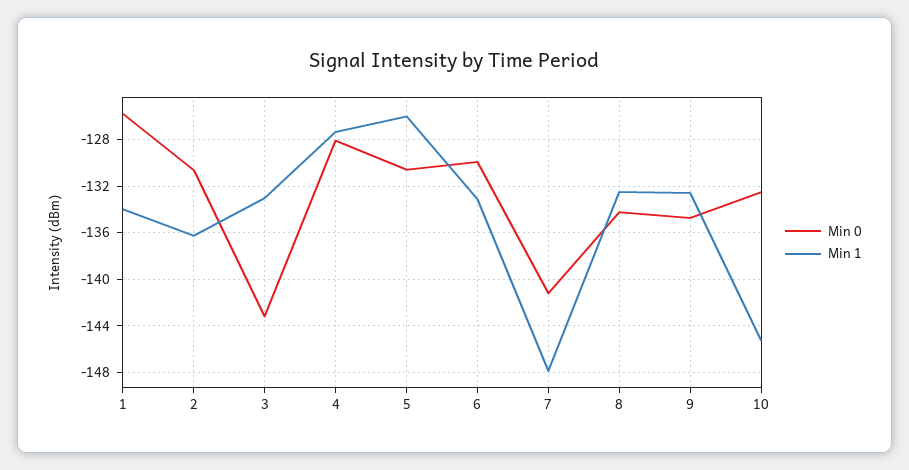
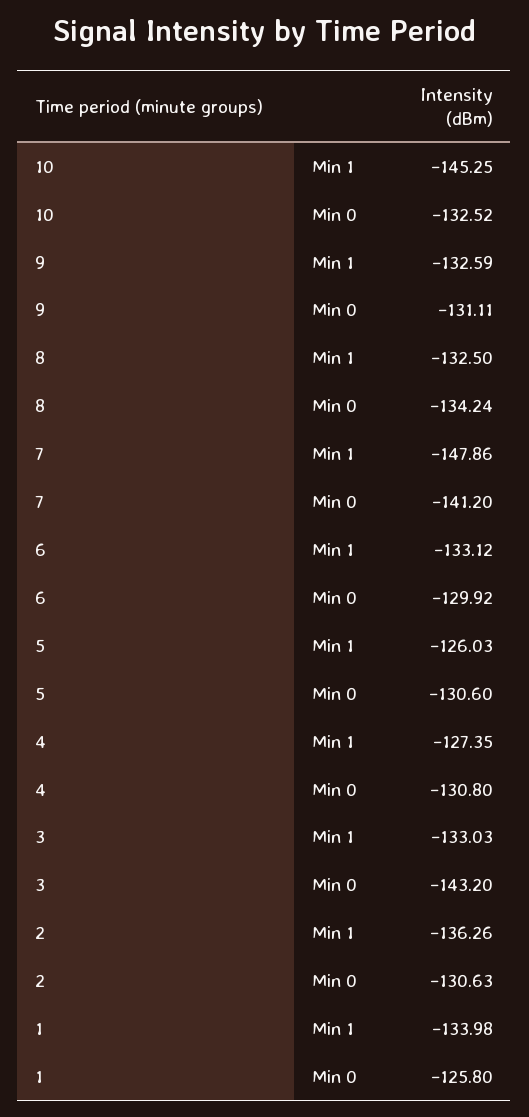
Min 0, 4: -128 -> -130.8
Min 0, 9: -135 -> -131.11

